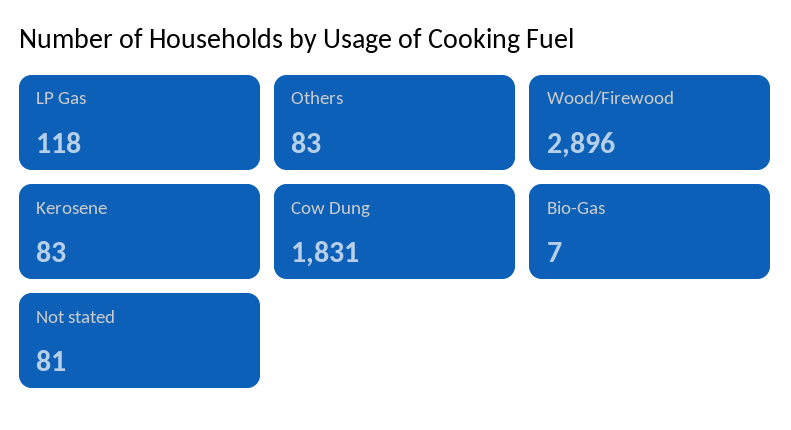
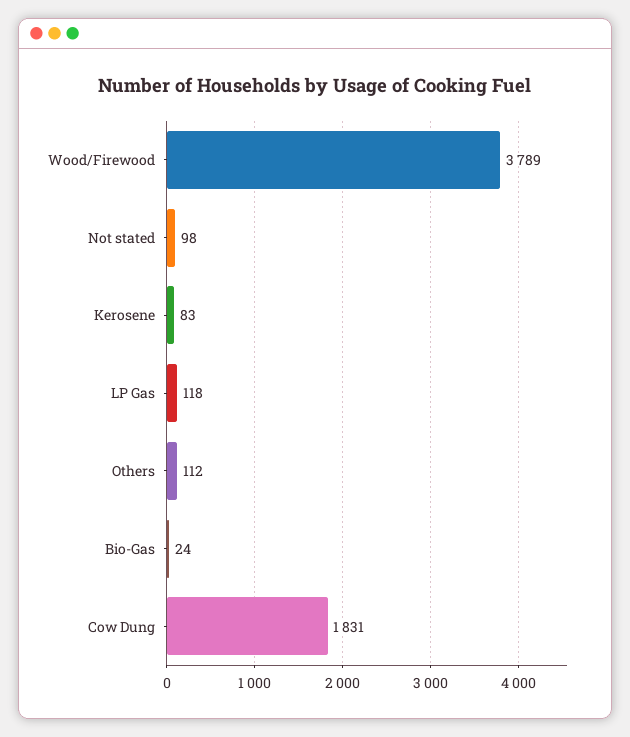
Others: 83 -> 112
Wood/Firewood: 2896 -> 3789
Bio-Gas: 7 -> 24
Not stated: 81 -> 98

